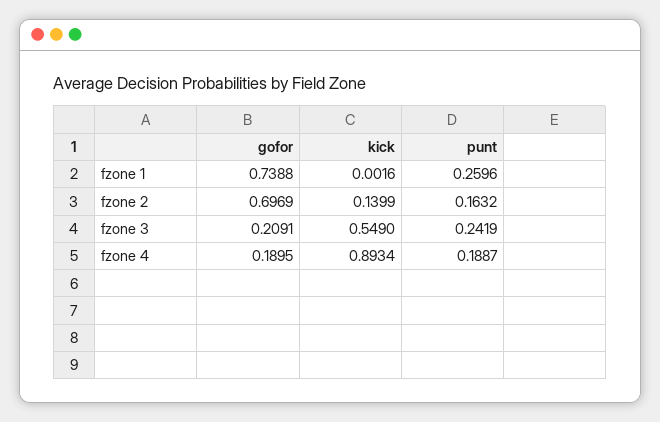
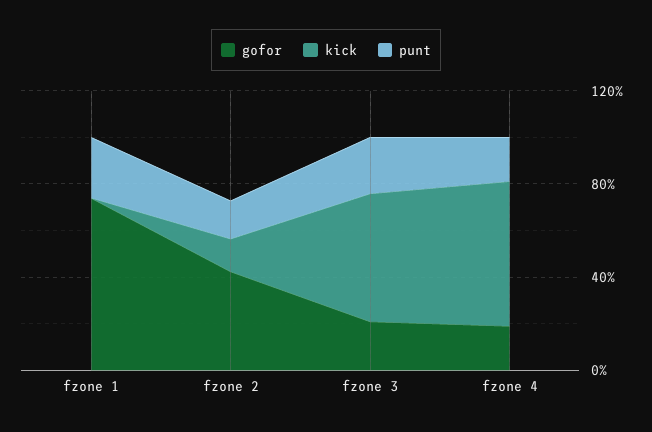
gofor, fzone 2: 0.6969 -> 0.4
kick, fzone 4: 0.8934 -> 0.6

